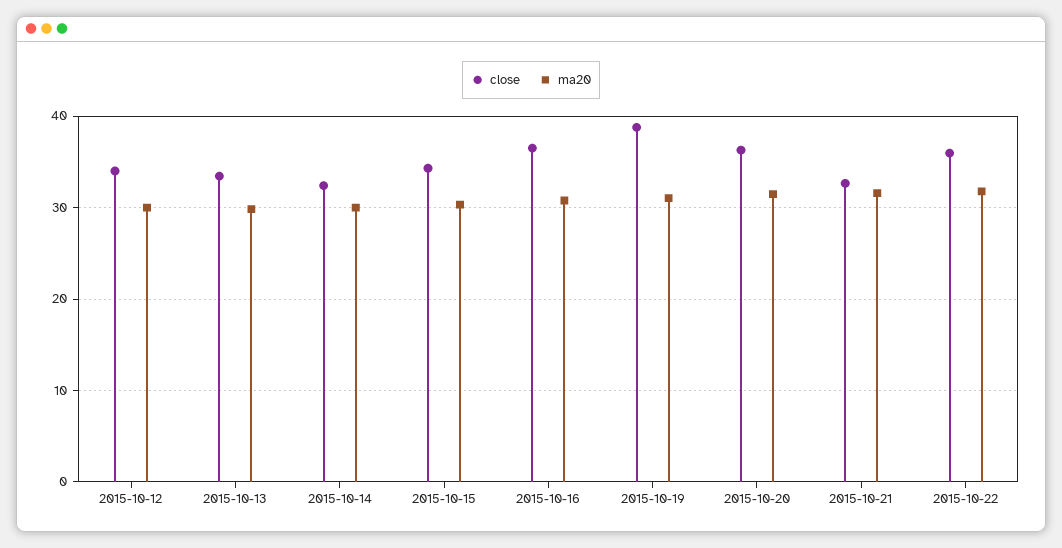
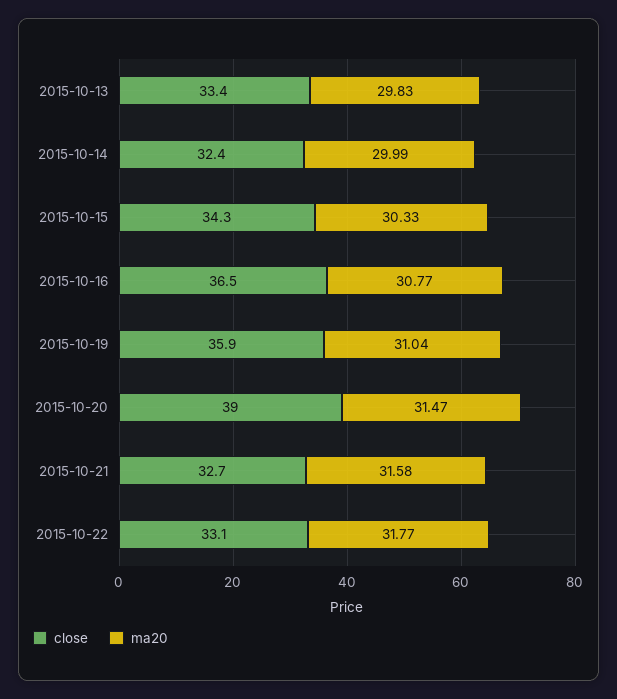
close, 2015-10-12: 34 -> none
ma20, 2015-10-12: 30 -> none
close, 2015-10-19: 39 -> 35.9
close, 2015-10-20: 36 -> 39
close, 2015-10-22: 36 -> 33.1

